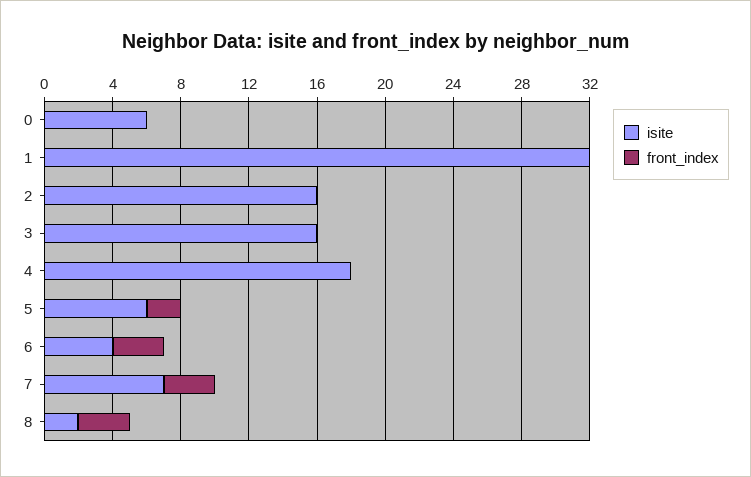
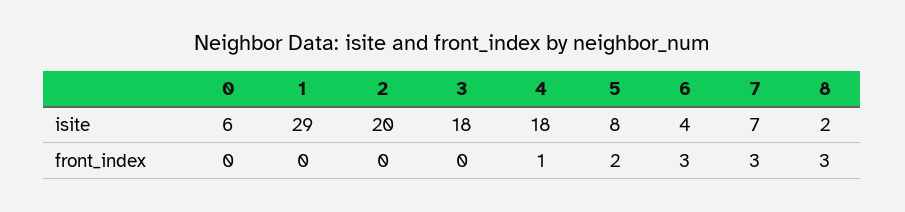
isite, 1: 32 -> 29
isite, 2: 16 -> 20
isite, 3: 16 -> 18
front_index, 4: 0 -> 1
isite, 5: 6 -> 8

